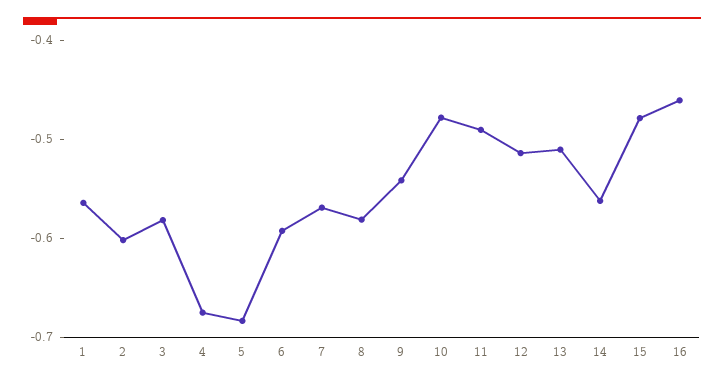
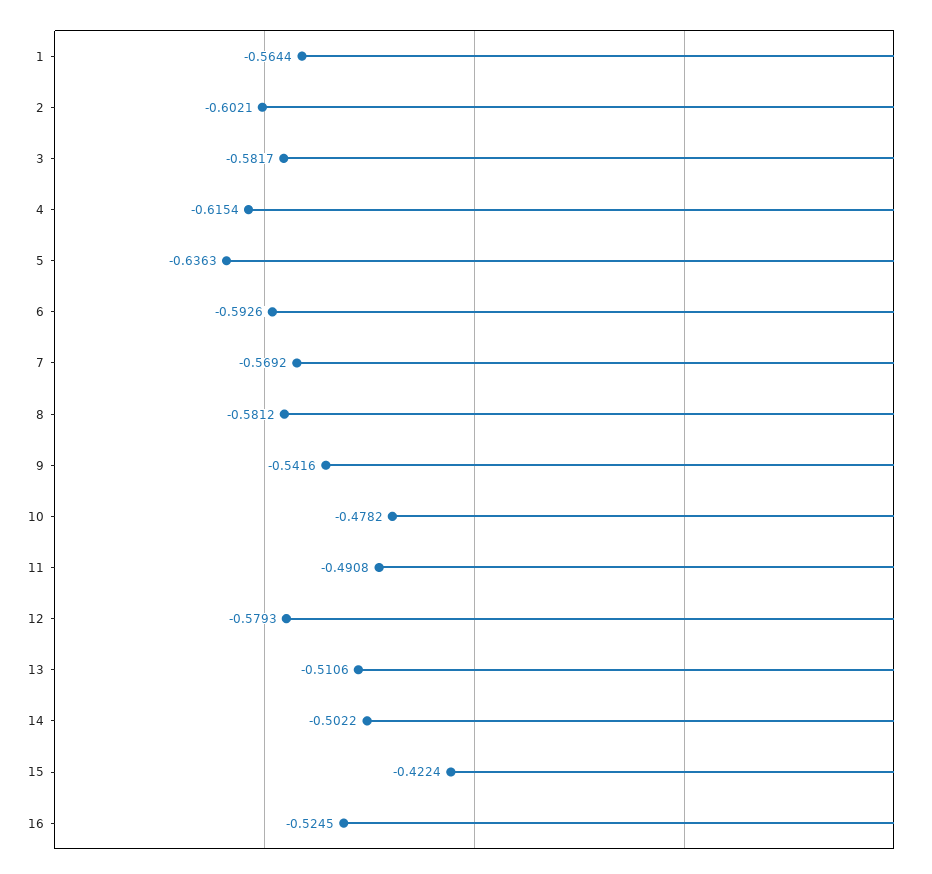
4: -0.68 -> -0.6154
5: -0.68 -> -0.6363
12: -0.52 -> -0.5793
14: -0.56 -> -0.5022
15: -0.48 -> -0.4224
16: -0.46 -> -0.5245

